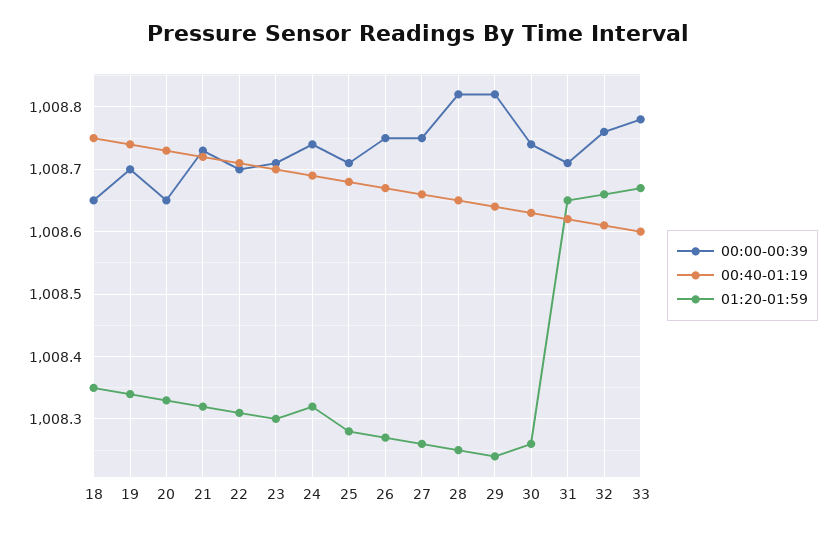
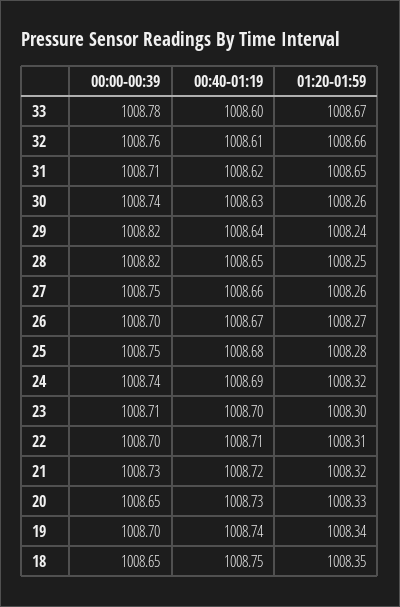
00:00-00:39, 25: 1008.71 -> 1008.75
00:00-00:39, 26: 1008.75 -> 1008.7

